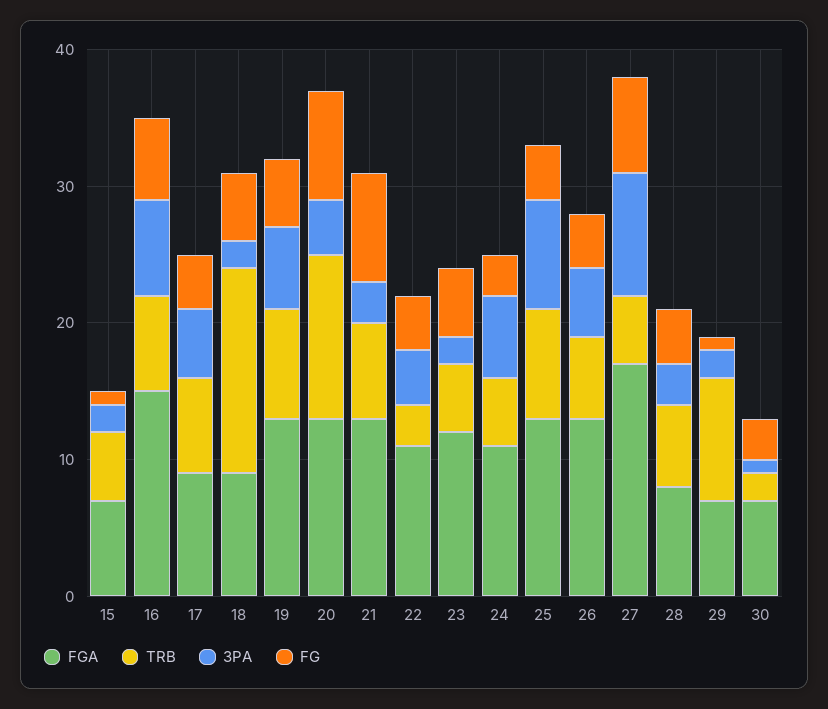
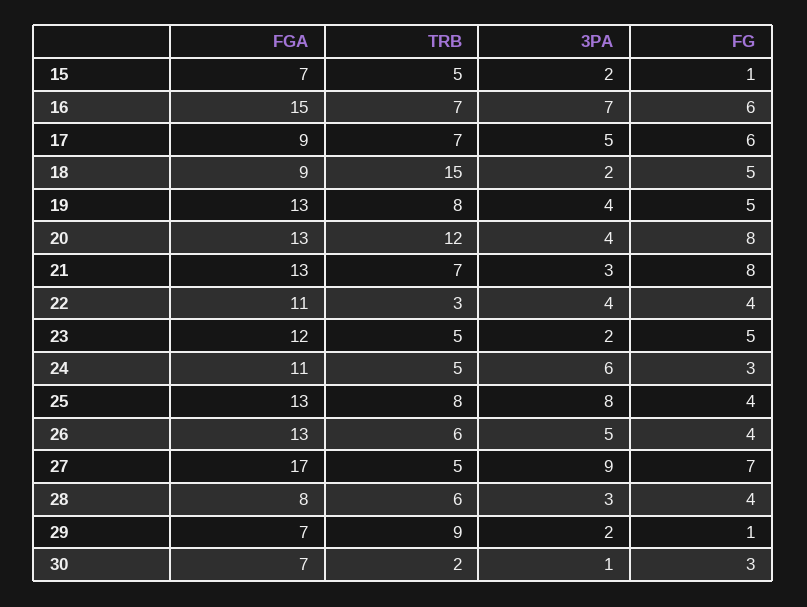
FG, 17: 4 -> 6
3PA, 19: 6 -> 4

